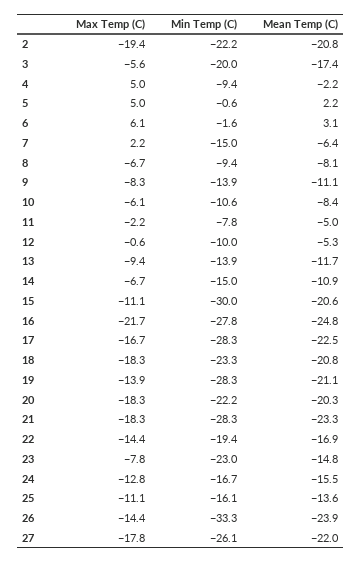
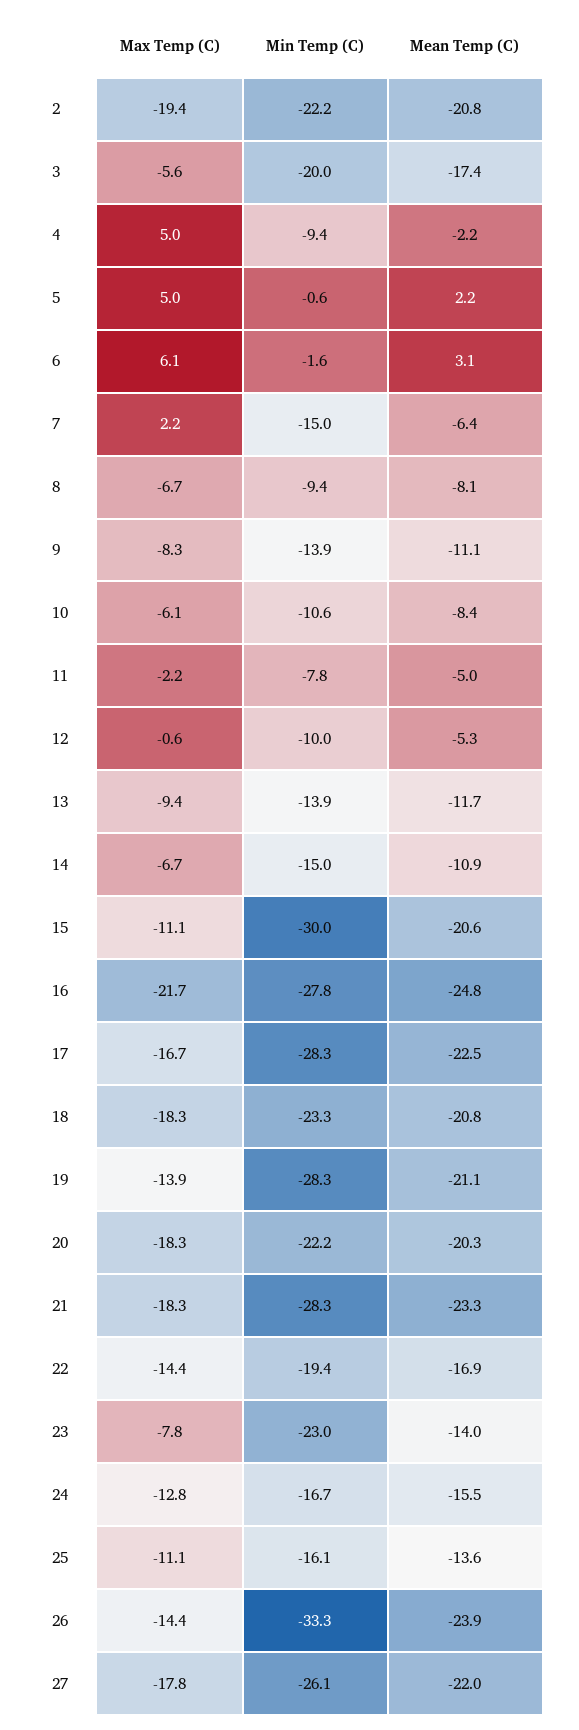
Mean Temp (C), 23: -14.8 -> -14

